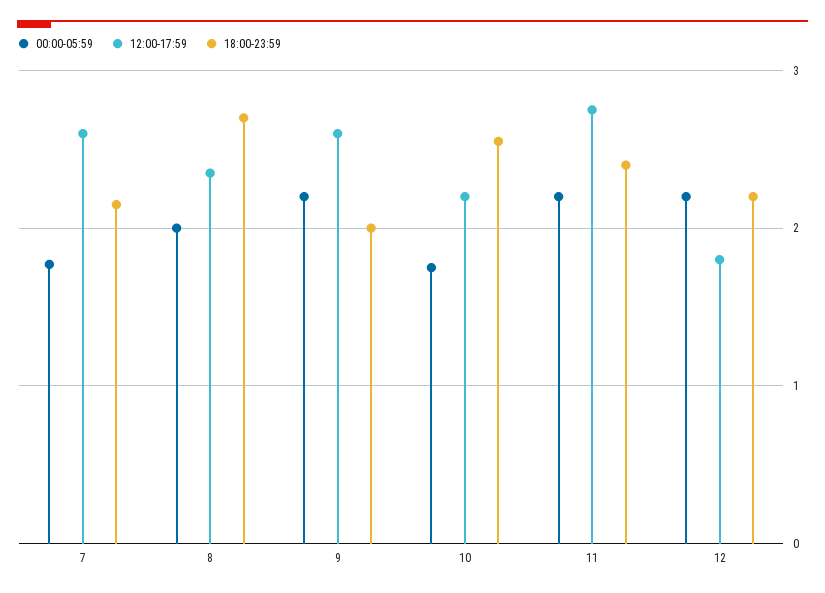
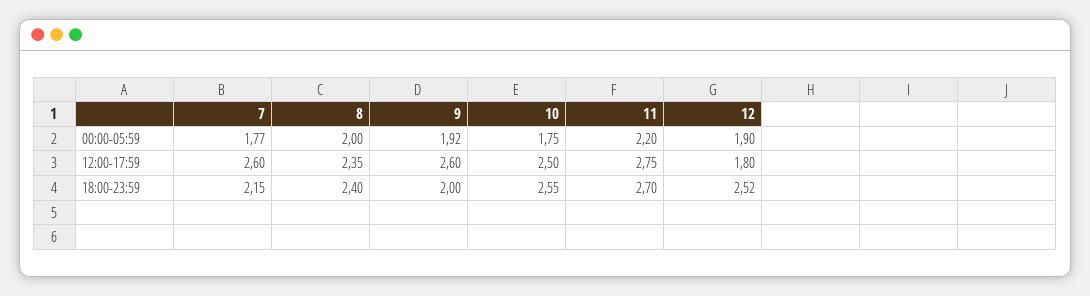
18:00-23:59, 8: 2.7 -> 2.4
00:00-05:59, 9: 2.2 -> 1.92
12:00-17:59, 10: 2.2 -> 2.5
18:00-23:59, 11: 2.4 -> 2.7
00:00-05:59, 12: 2.2 -> 1.9
18:00-23:59, 12: 2.2 -> 2.52

